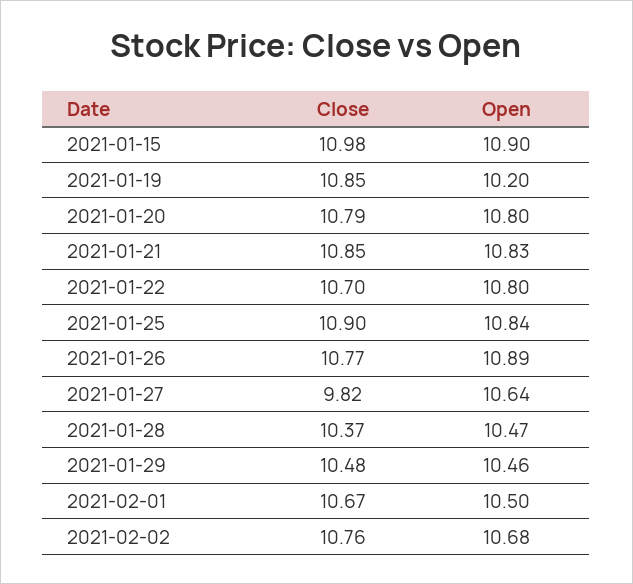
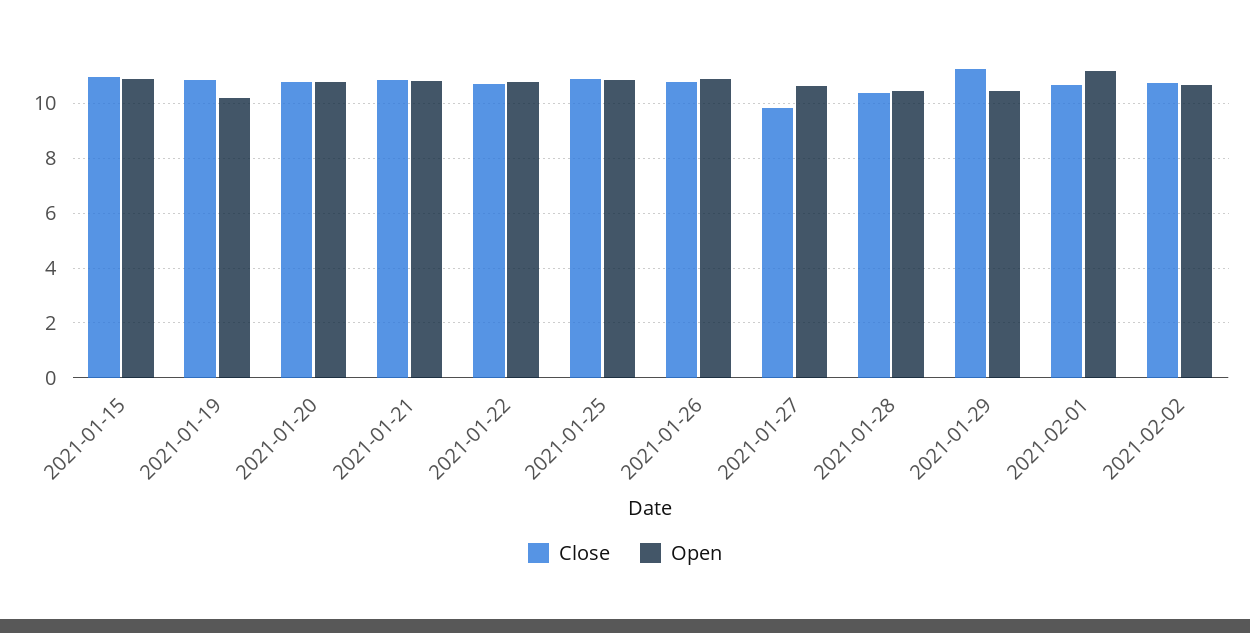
Close, 2021-01-29: 10.48 -> 11.25
Open, 2021-02-01: 10.5 -> 11.25

